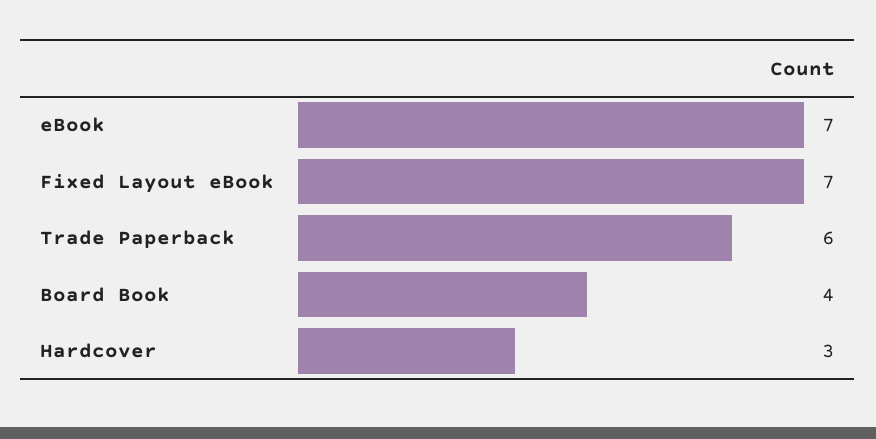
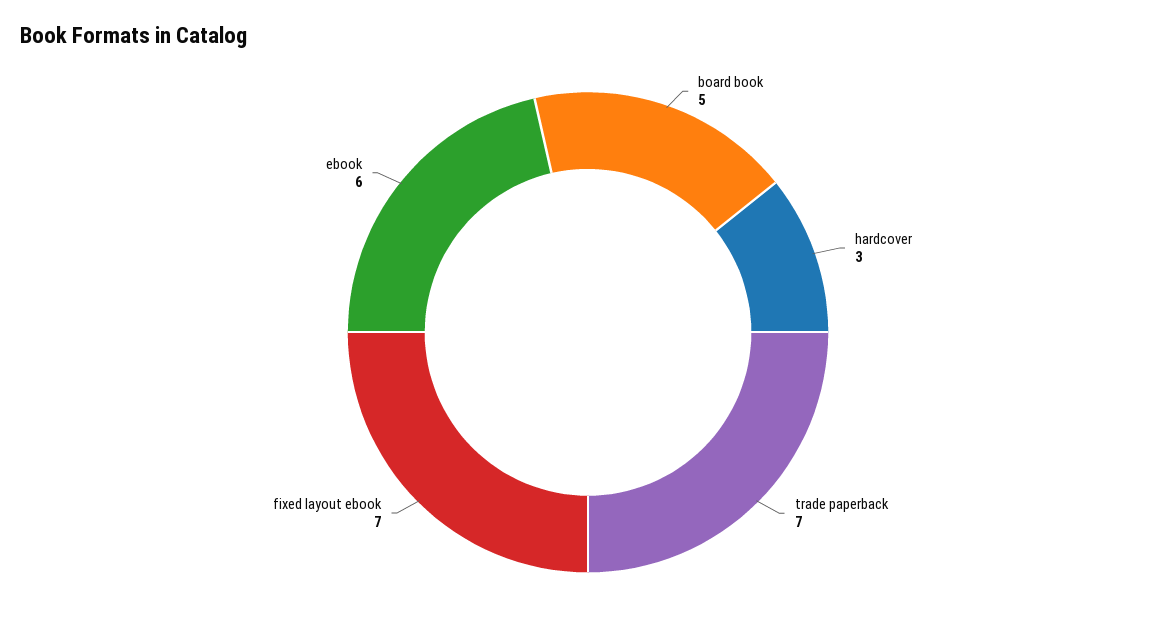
eBook: 7 -> 6
Trade Paperback: 6 -> 7
Board Book: 4 -> 5

